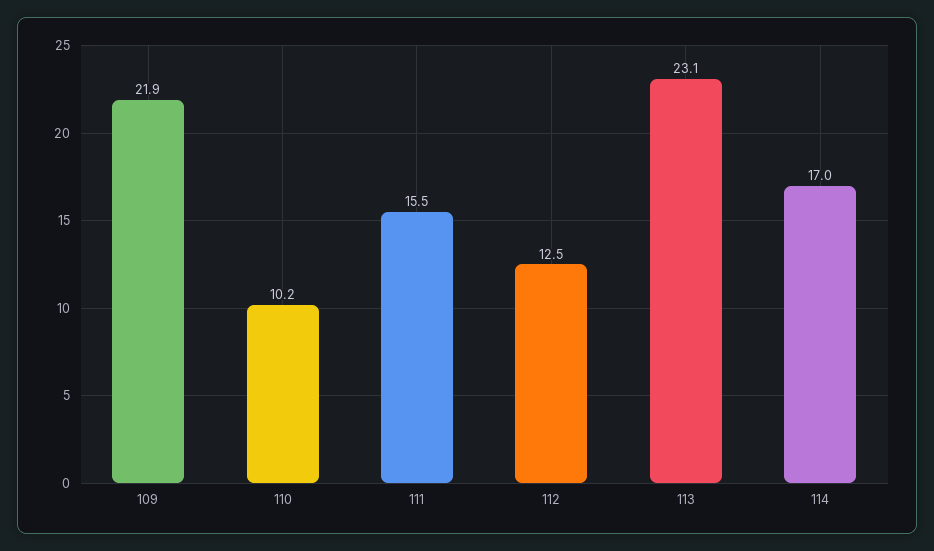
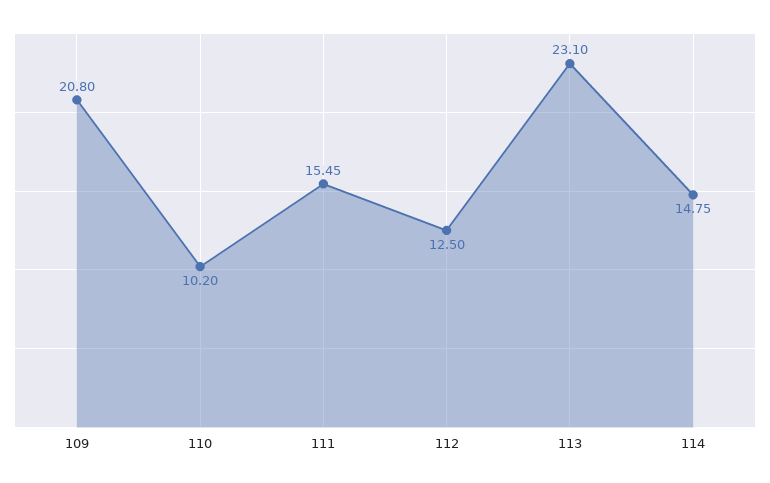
109: 21.9 -> 20.8
114: 17 -> 14.75

